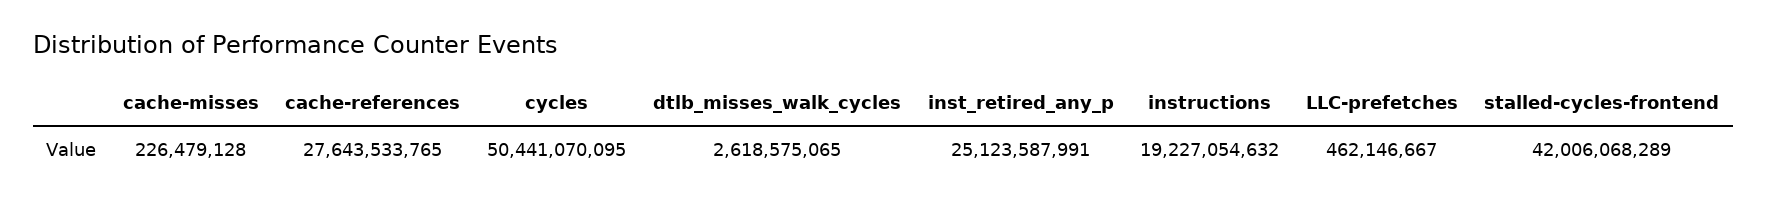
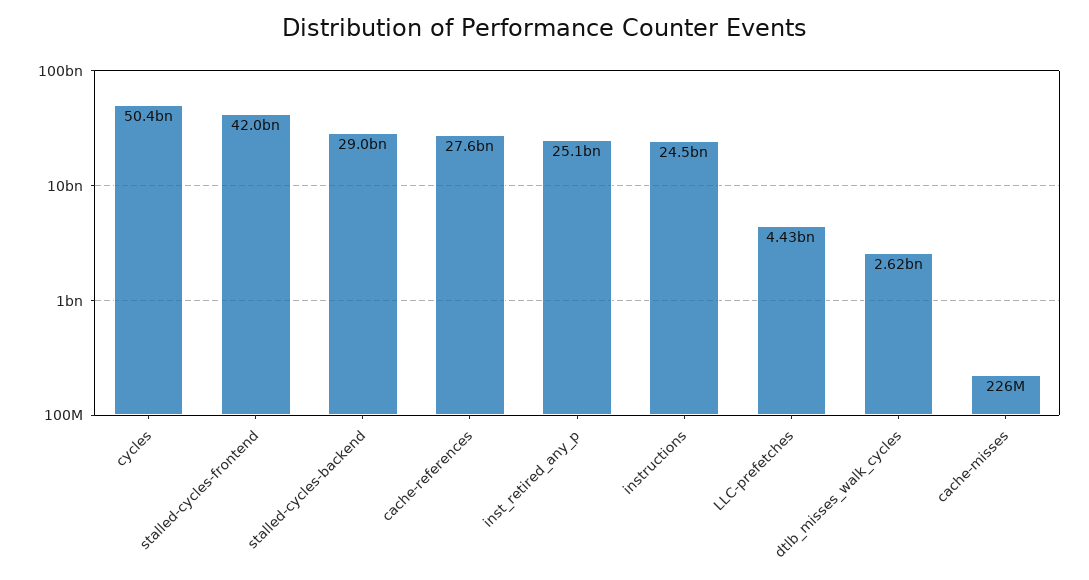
instructions: 19227054632 -> 24500000000
LLC-prefetches: 462146667 -> 4430000000
stalled-cycles-backend: none -> 29000000000

